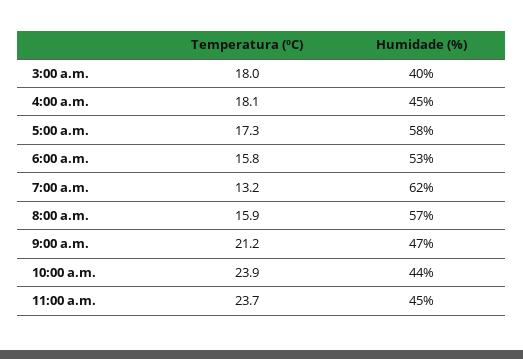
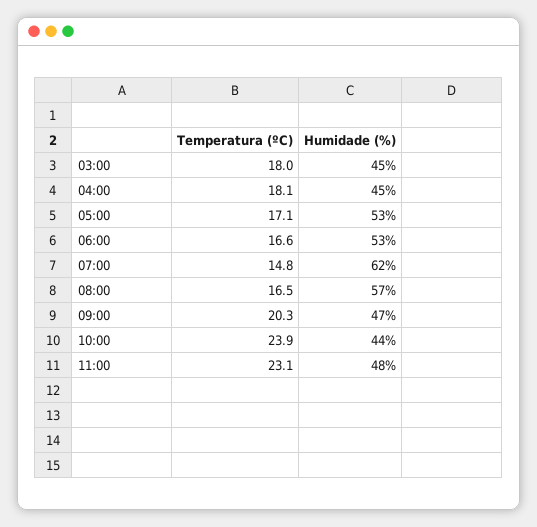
Humidade (%), 3:00 a.m.: 40 -> 45
Temperatura (ºC), 5:00 a.m.: 17.3 -> 17.1
Humidade (%), 5:00 a.m.: 58 -> 53
Temperatura (ºC), 6:00 a.m.: 15.8 -> 16.6
Temperatura (ºC), 7:00 a.m.: 13.2 -> 14.8
Temperatura (ºC), 8:00 a.m.: 15.9 -> 16.5
Temperatura (ºC), 9:00 a.m.: 21.2 -> 20.3
Temperatura (ºC), 11:00 a.m.: 23.7 -> 23.1
Humidade (%), 11:00 a.m.: 45 -> 48

